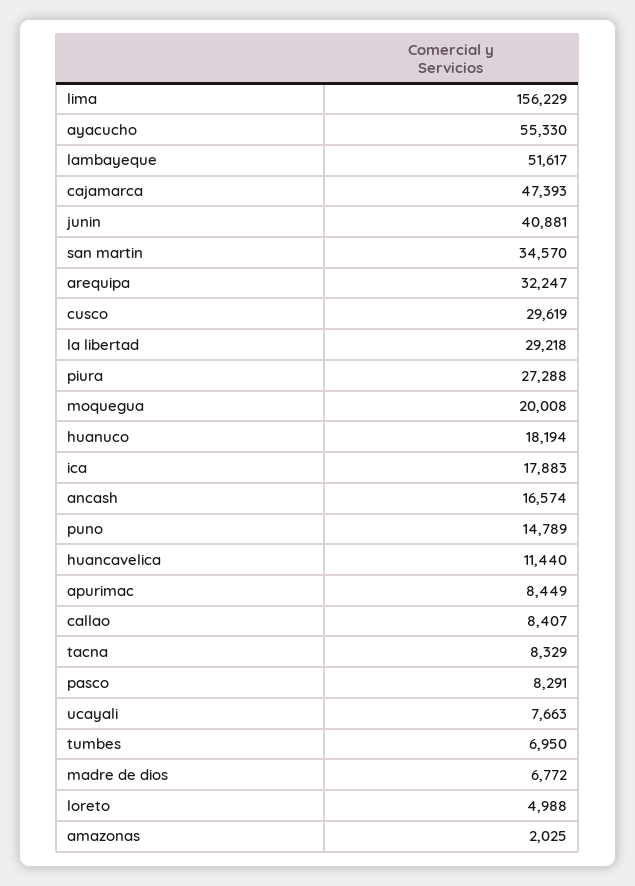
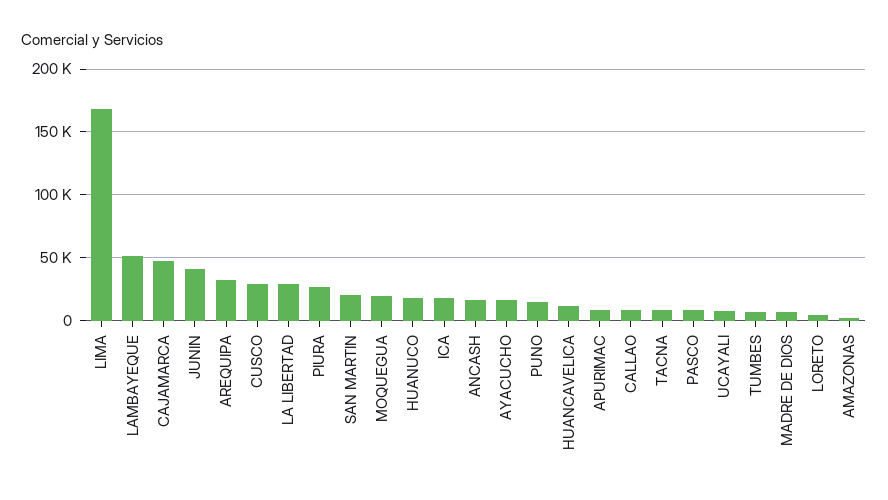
lima: 156229 -> 170000
ayacucho: 55330 -> 15000
san martin: 34570 -> 20000

